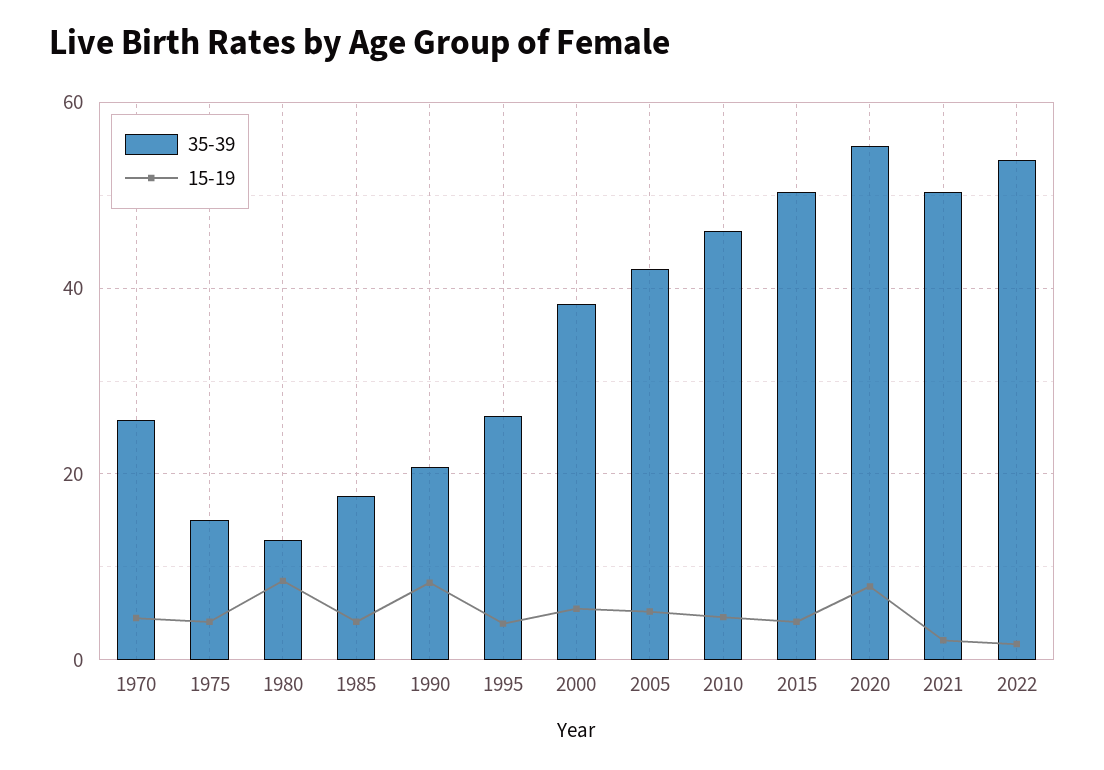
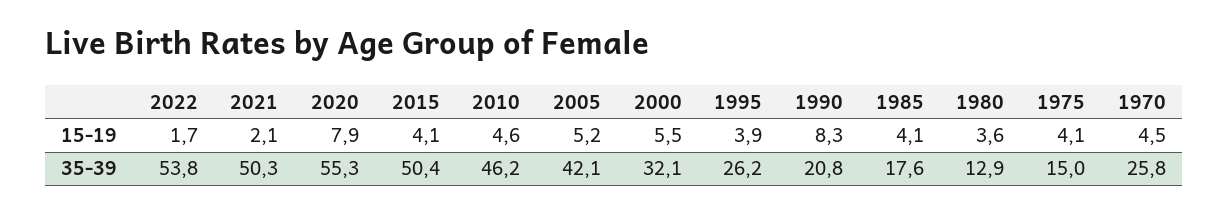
15-19, 1980: 8 -> 3.6
35-39, 2000: 38 -> 32.1

